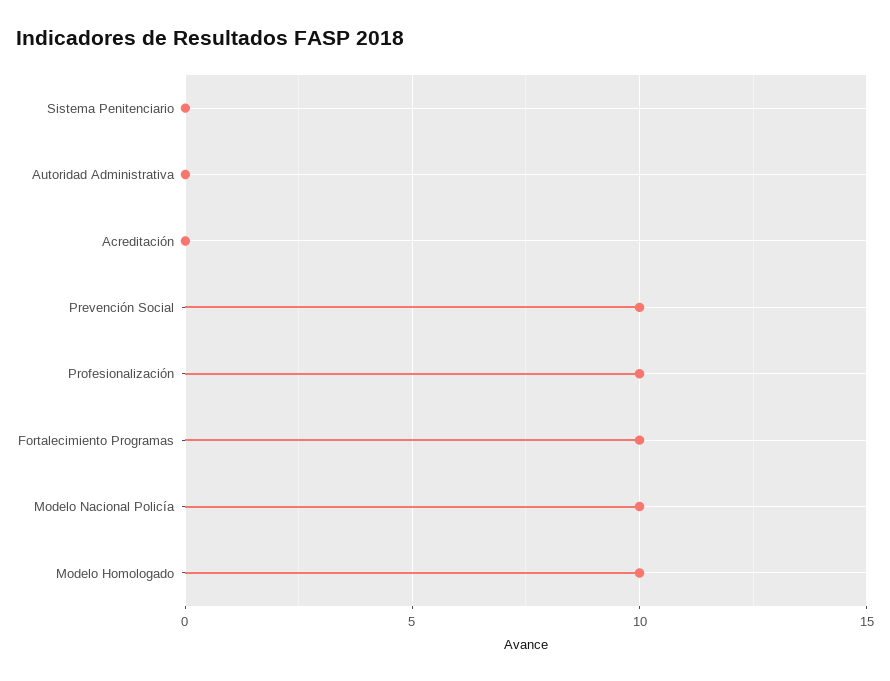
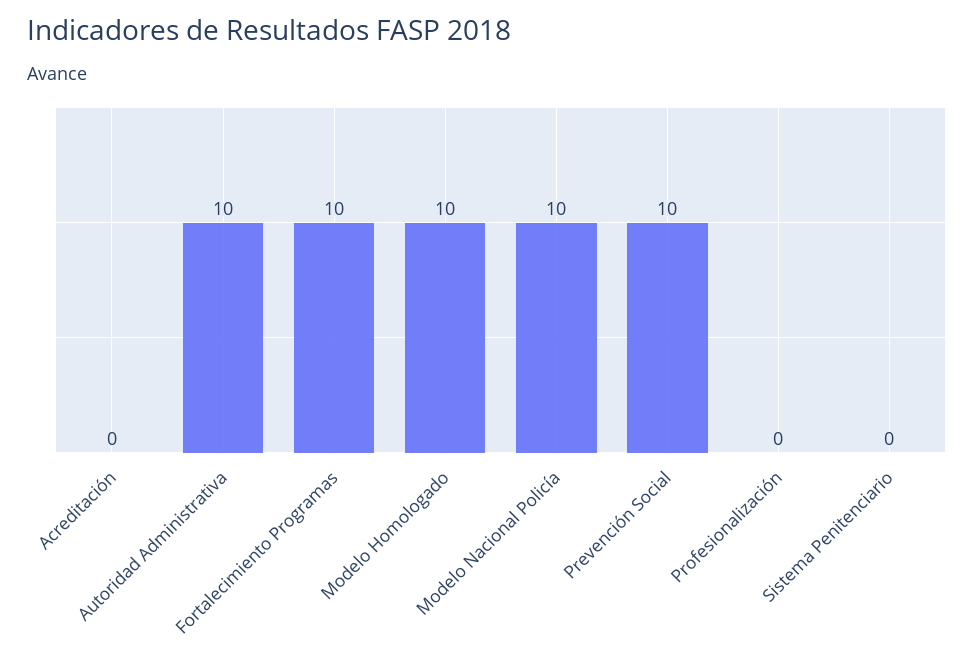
Autoridad Administrativa: 0 -> 10
Profesionalización: 10 -> 0

